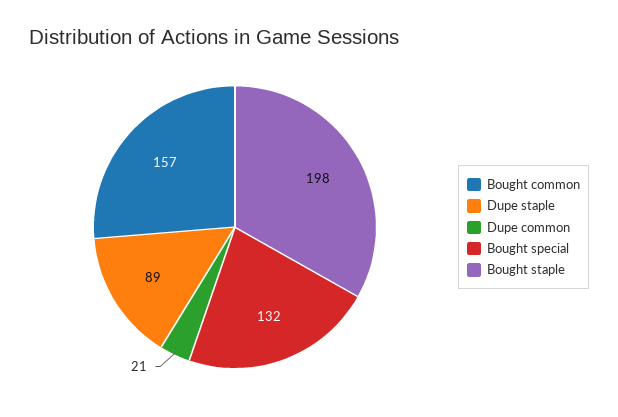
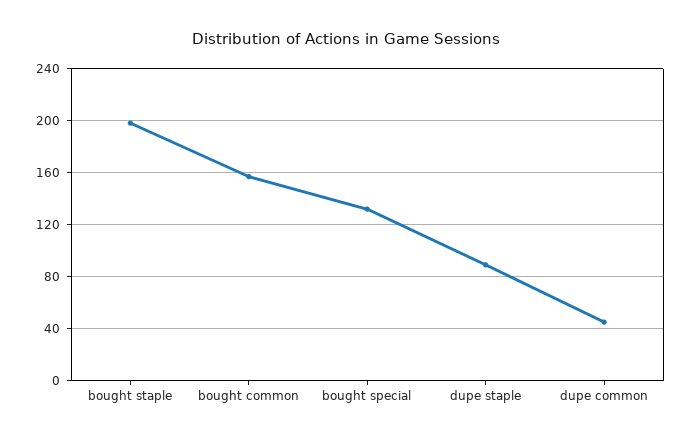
Dupe common: 21 -> 45

